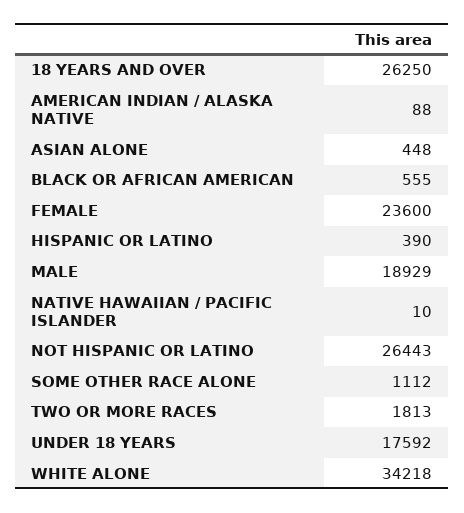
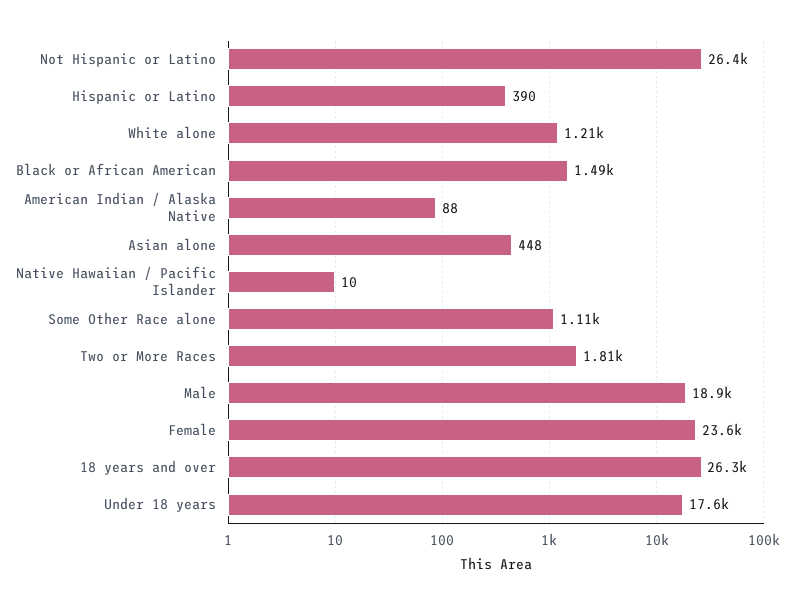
BLACK OR AFRICAN AMERICAN: 555 -> 1490
WHITE ALONE: 34218 -> 1210

